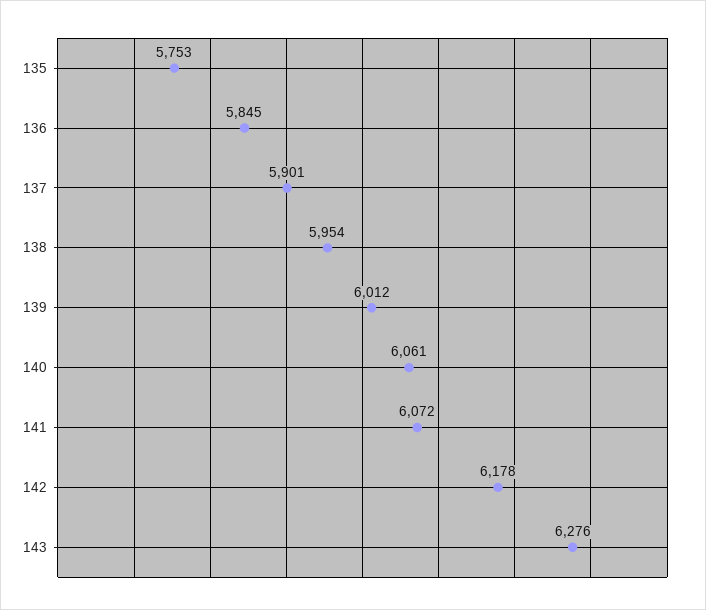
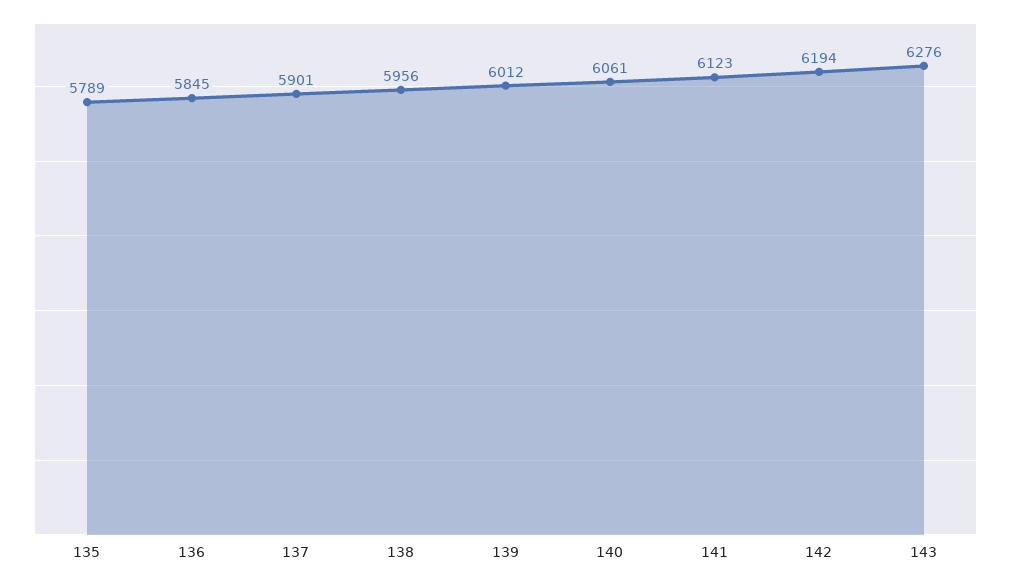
135: 5753 -> 5789
138: 5954 -> 5956
141: 6072 -> 6123
142: 6178 -> 6194

